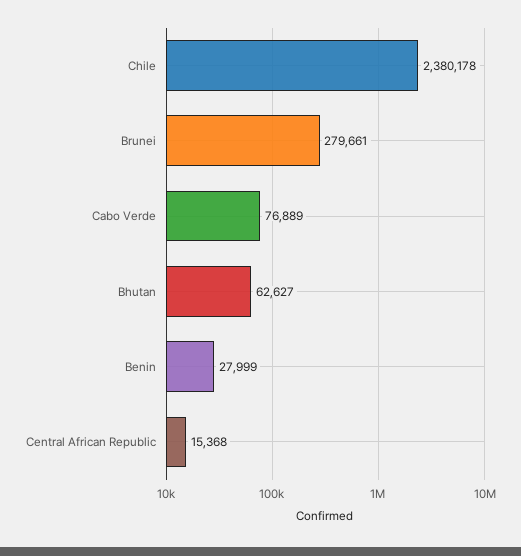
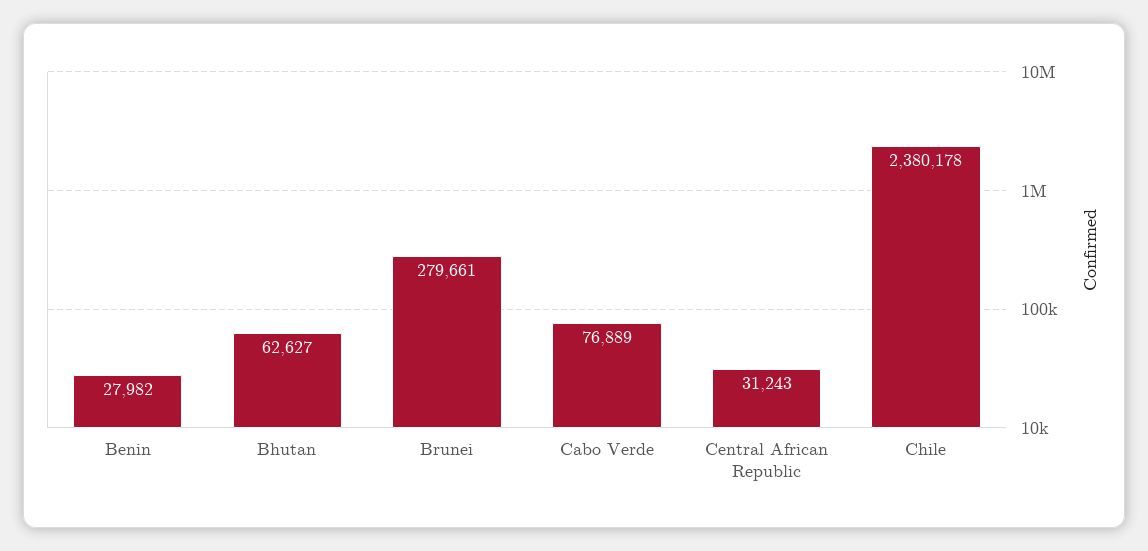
Benin: 27999 -> 27982
Central African Republic: 15368 -> 31243

